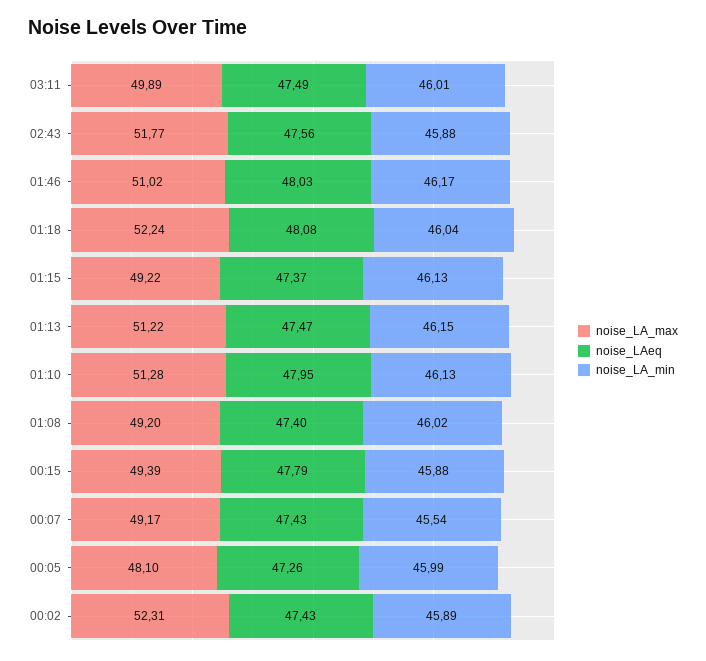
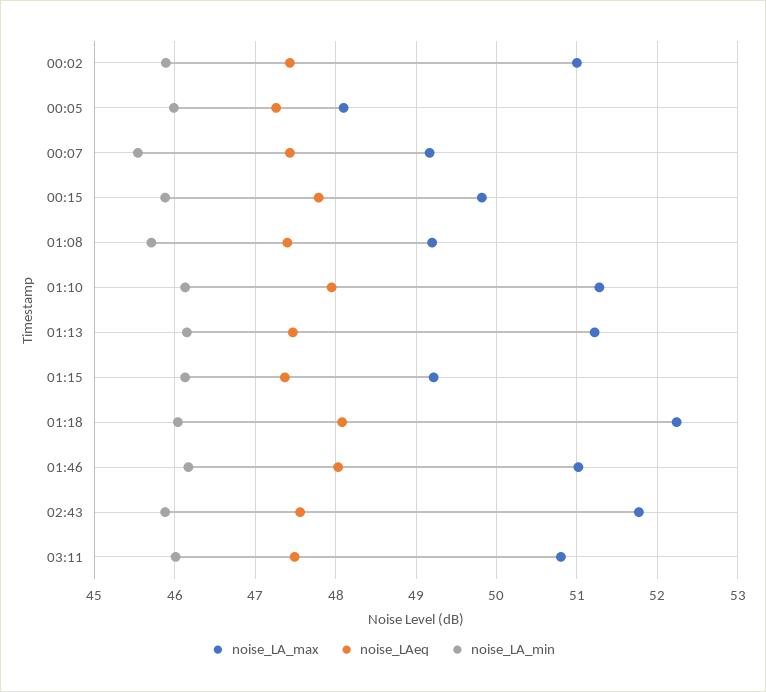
noise_LA_max, 03:11: 49.89 -> 50.8
noise_LA_min, 01:08: 46.02 -> 45.7
noise_LA_max, 00:15: 49.39 -> 49.8
noise_LA_max, 00:02: 52.31 -> 51

